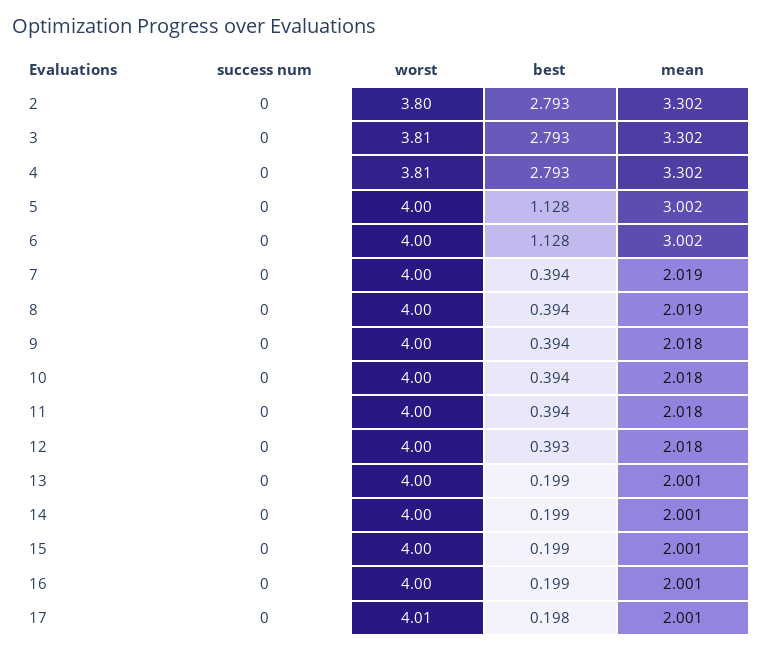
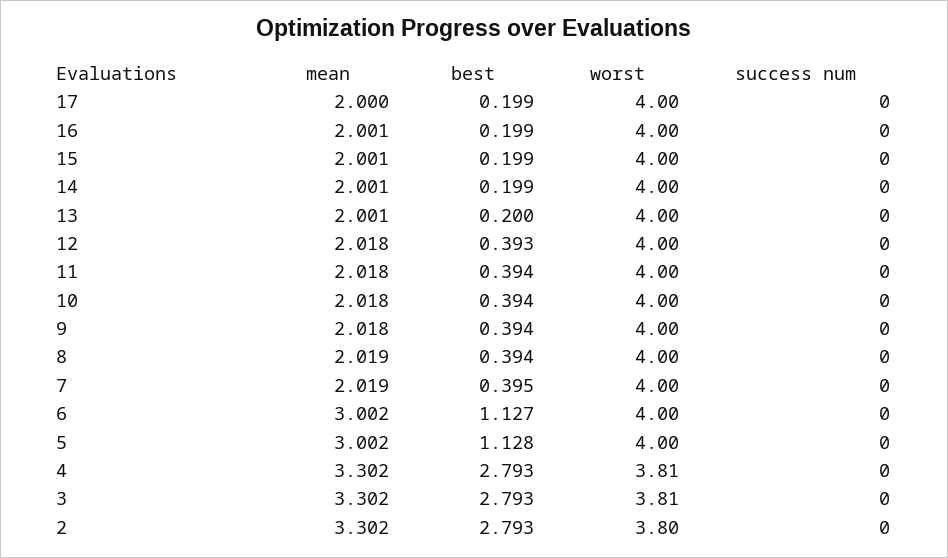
best, 6: 1.128 -> 1.127
best, 7: 0.394 -> 0.395
best, 13: 0.199 -> 0.2
worst, 17: 4.01 -> 4
best, 17: 0.198 -> 0.199
mean, 17: 2.001 -> 2

